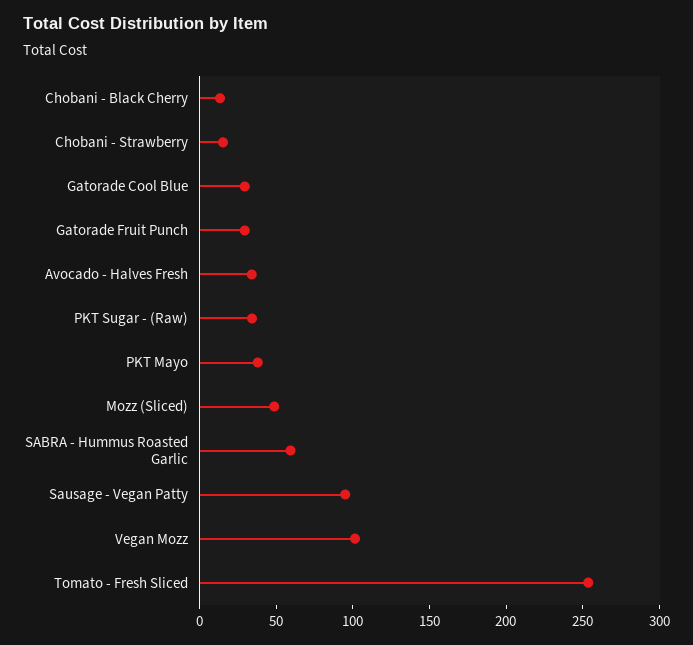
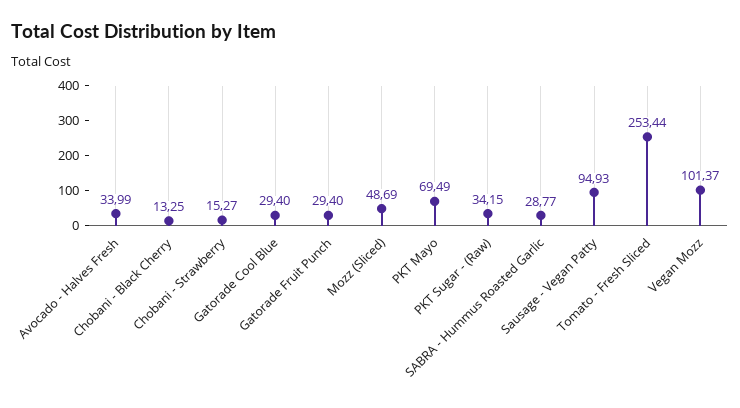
PKT Mayo: 40 -> 69.49
SABRA - Hummus Roasted Garlic: 60 -> 28.77

